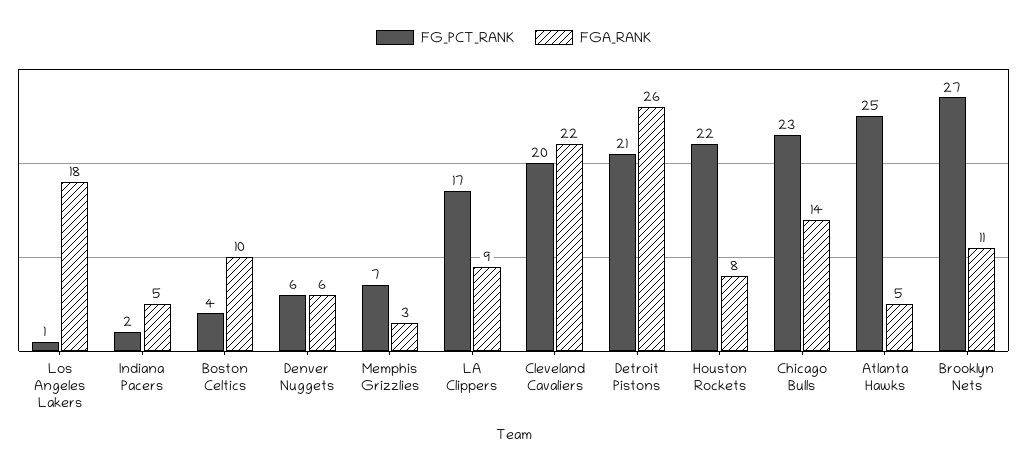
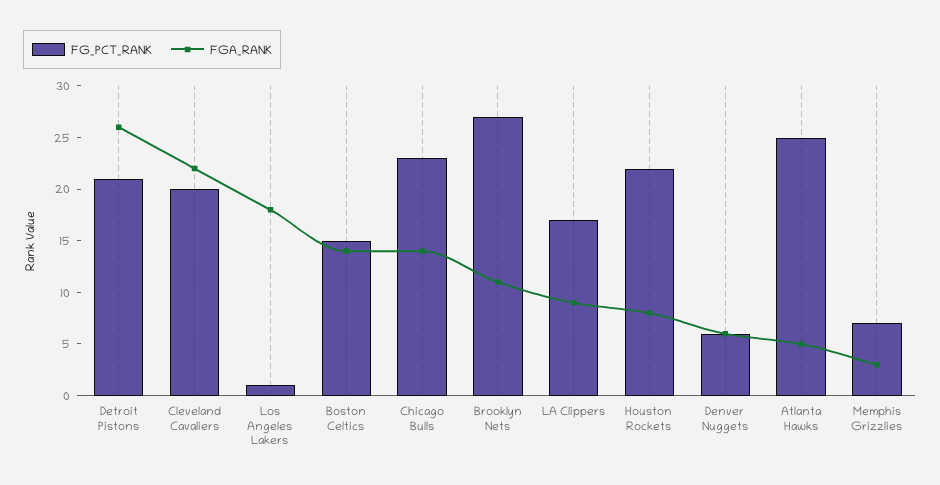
FG_PCT_RANK, Indiana Pacers: 2 -> none
FGA_RANK, Indiana Pacers: 5 -> none
FG_PCT_RANK, Boston Celtics: 4 -> 15
FGA_RANK, Boston Celtics: 10 -> 14

